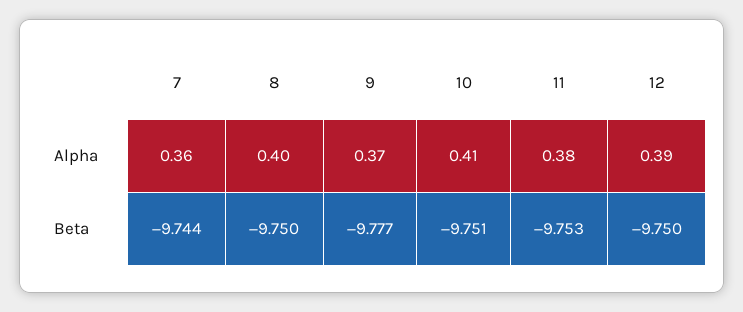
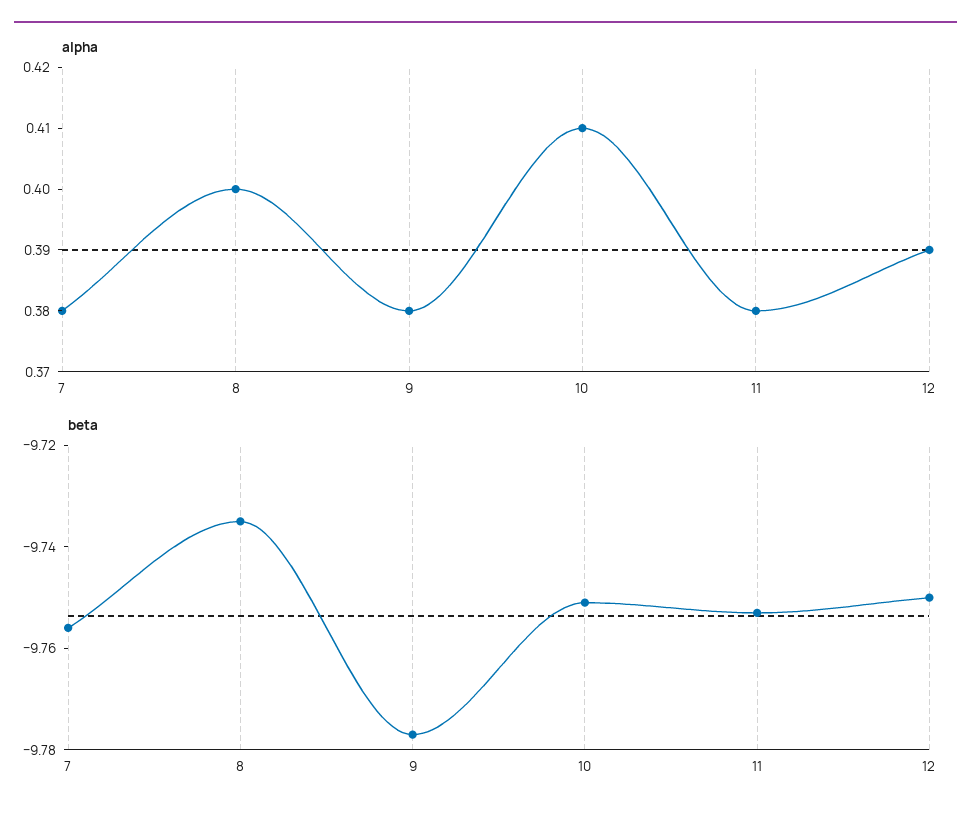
Alpha, 7: 0.36 -> 0.38
Alpha, 9: 0.37 -> 0.38
Beta, 7: -9.744 -> -9.755
Beta, 8: -9.75 -> -9.735

